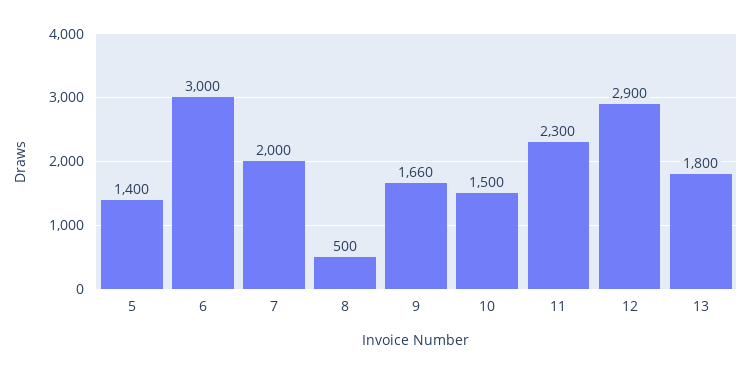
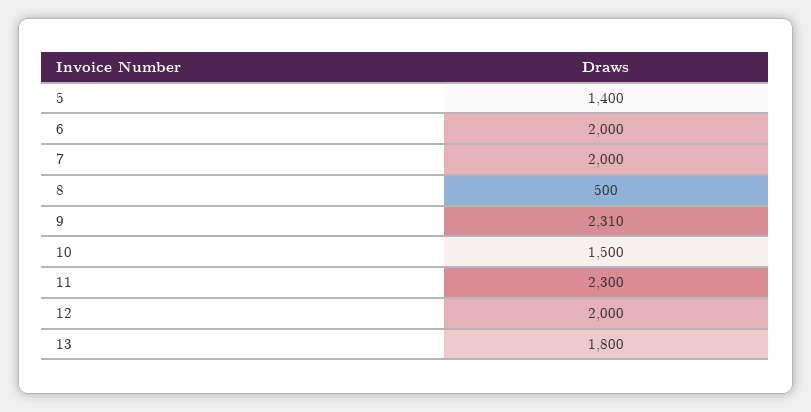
6: 3000 -> 2000
9: 1660 -> 2310
12: 2900 -> 2000

